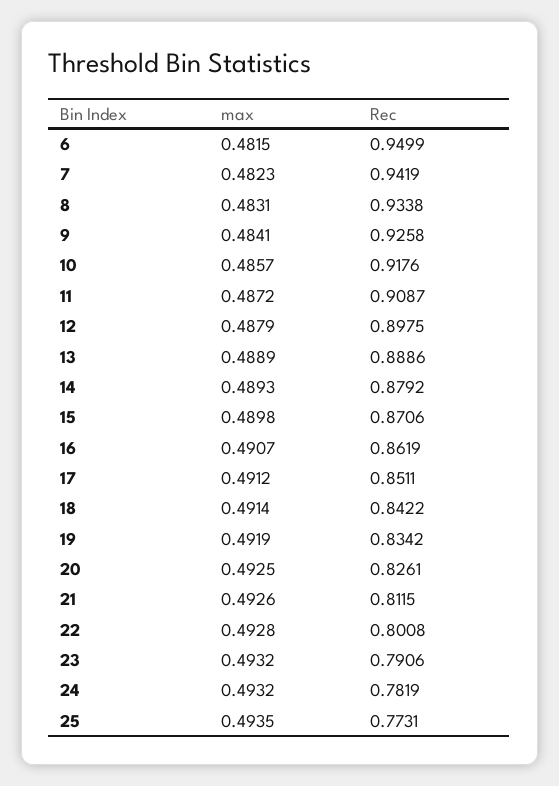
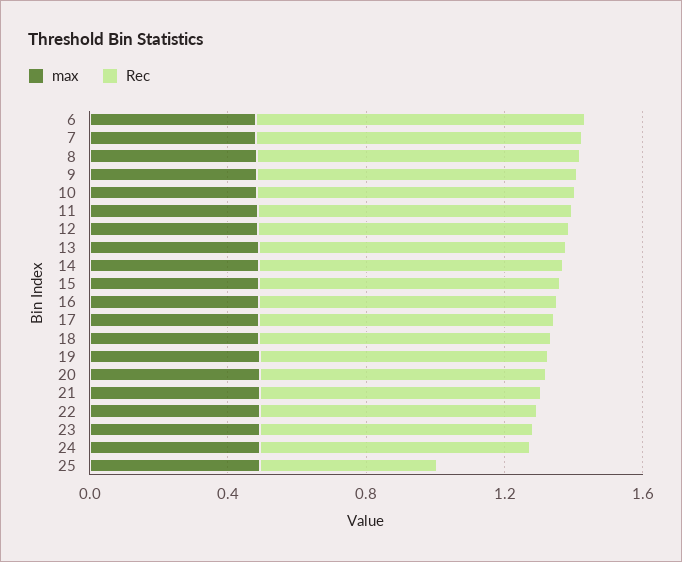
Rec, 25: 0.7731 -> 0.5

